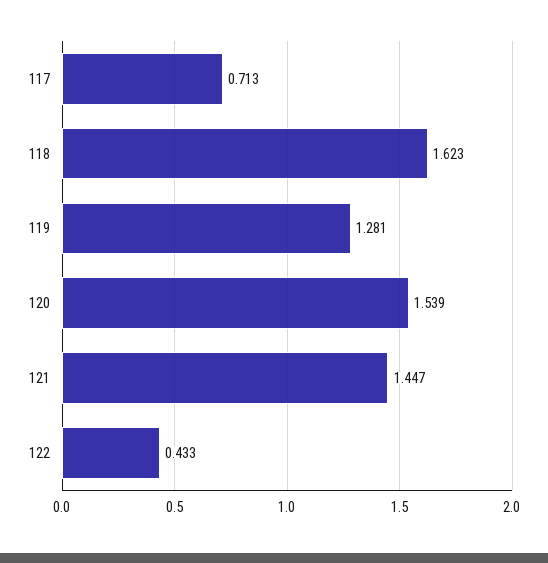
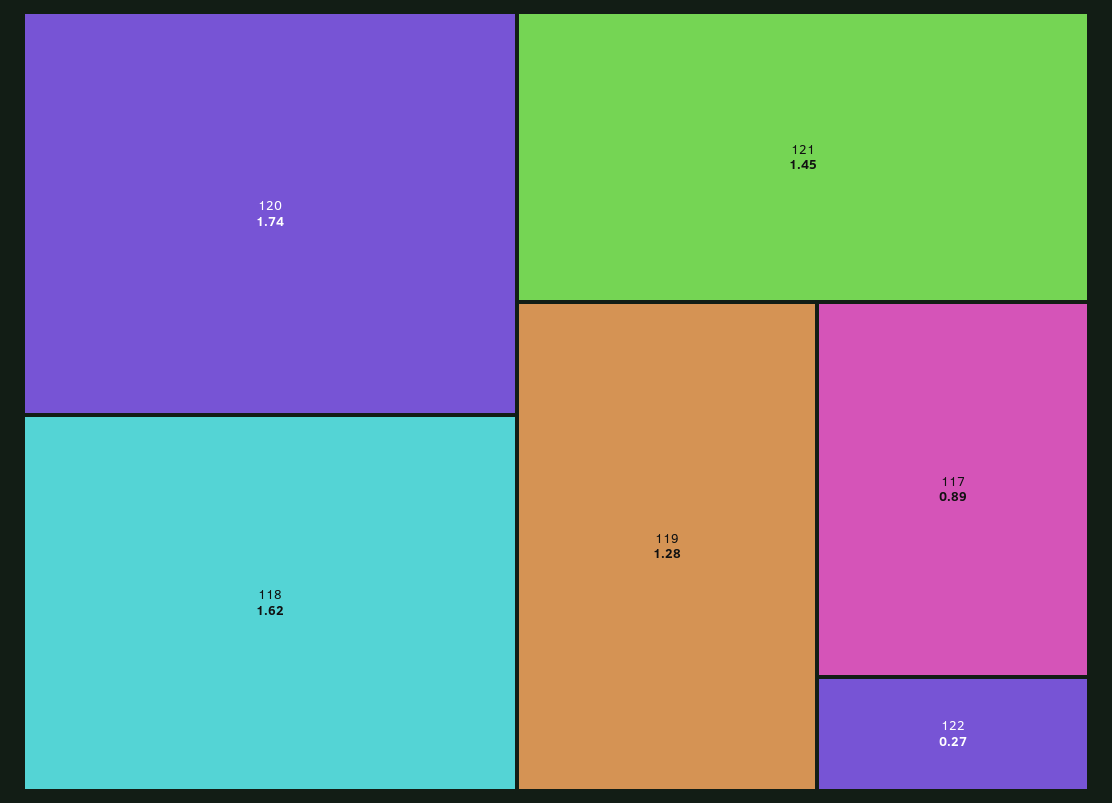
117: 0.713 -> 0.89
120: 1.539 -> 1.74
122: 0.433 -> 0.27

